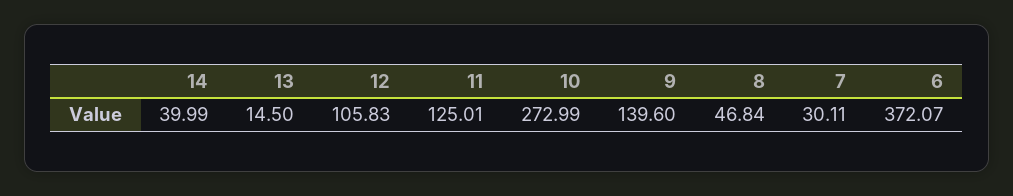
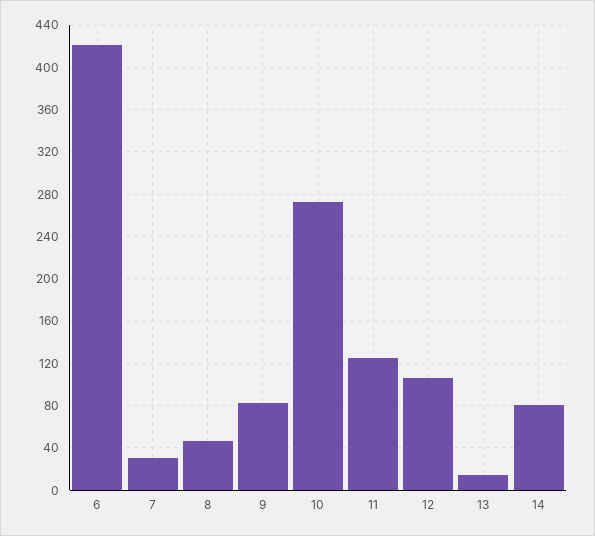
14: 39.99 -> 80
9: 139.6 -> 80
6: 372.07 -> 420

